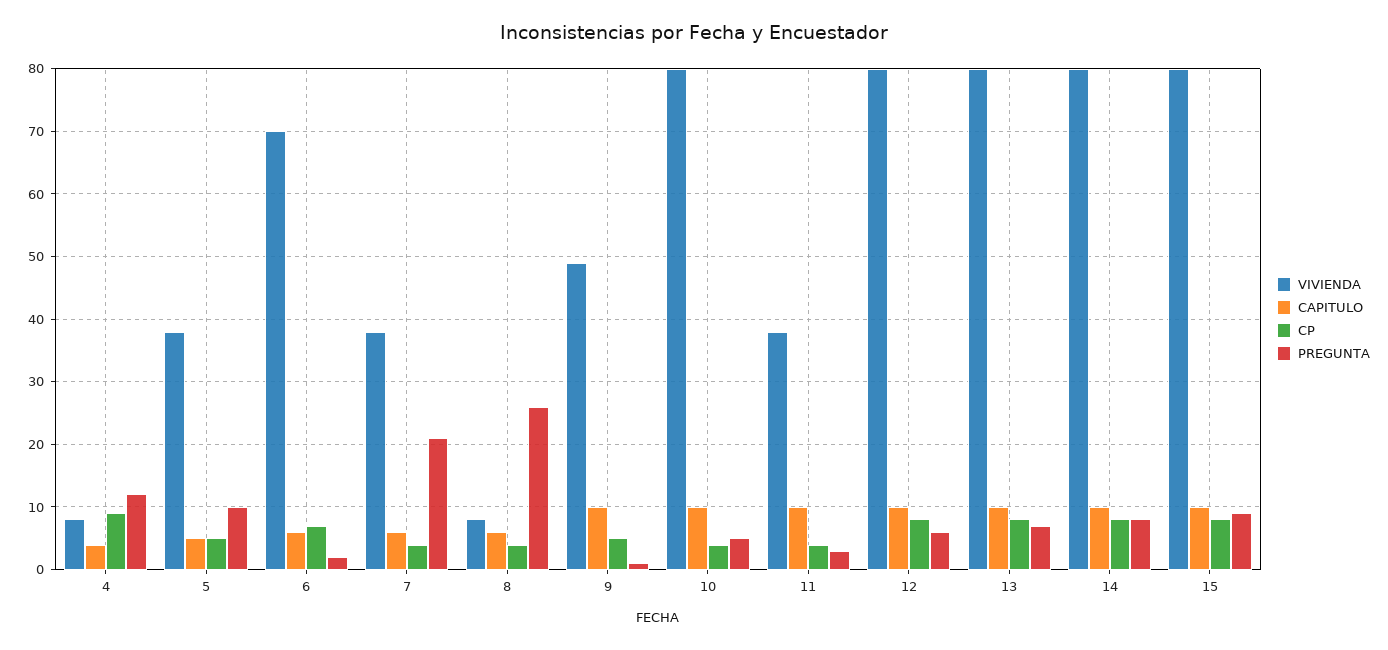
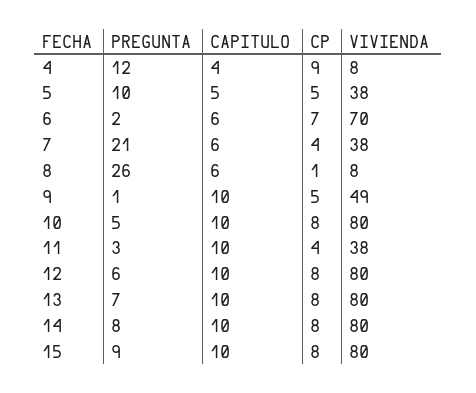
CP, 8: 4 -> 1
CP, 10: 4 -> 8

